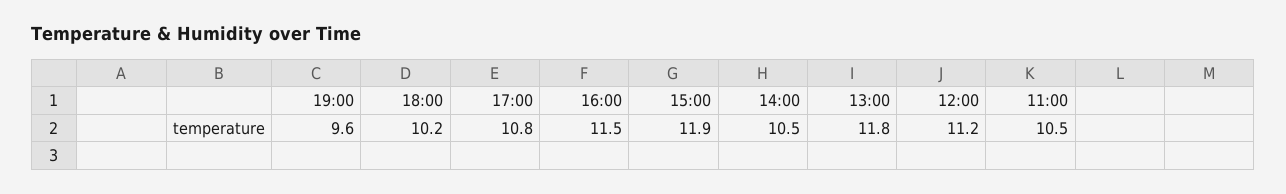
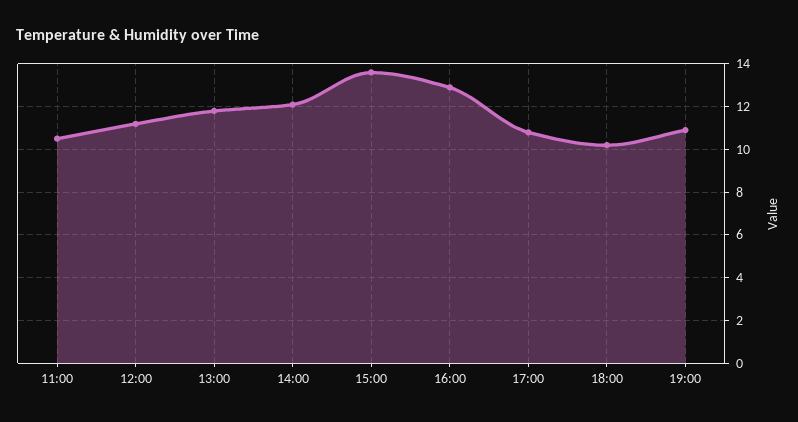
19:00: 9.6 -> 11
16:00: 11.5 -> 13
15:00: 11.9 -> 13.5
14:00: 10.5 -> 12

